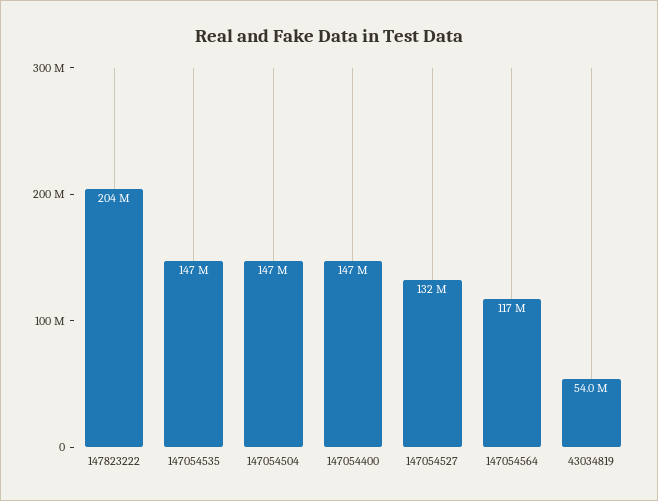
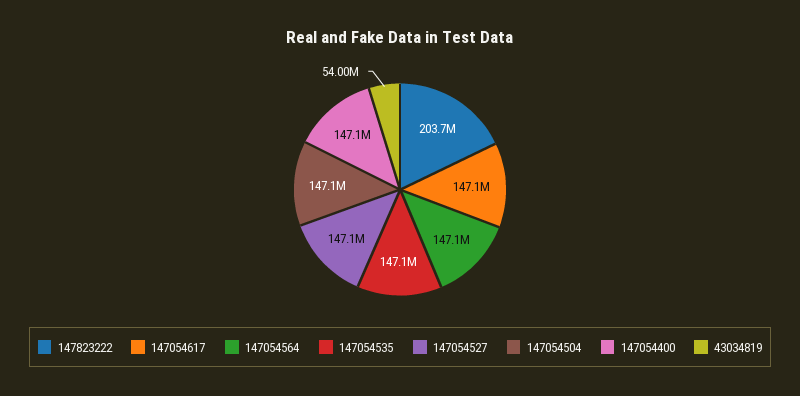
147054527: 132000000 -> 147100000
147054564: 117000000 -> 147100000
147054617: none -> 147100000

